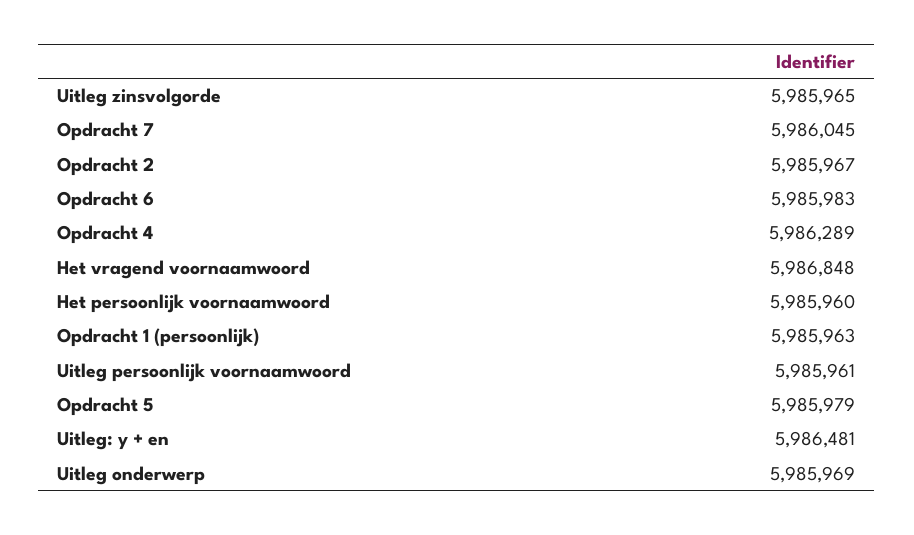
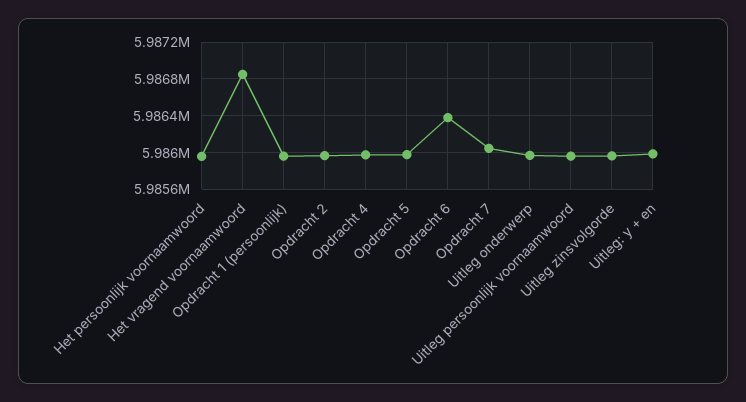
Opdracht 6: 5985983 -> 5986400
Opdracht 4: 5986289 -> 5986000
Uitleg: y + en: 5986481 -> 5986000

